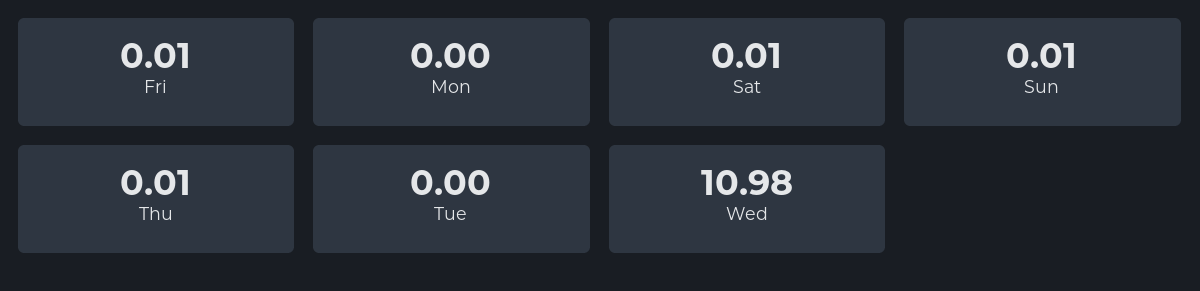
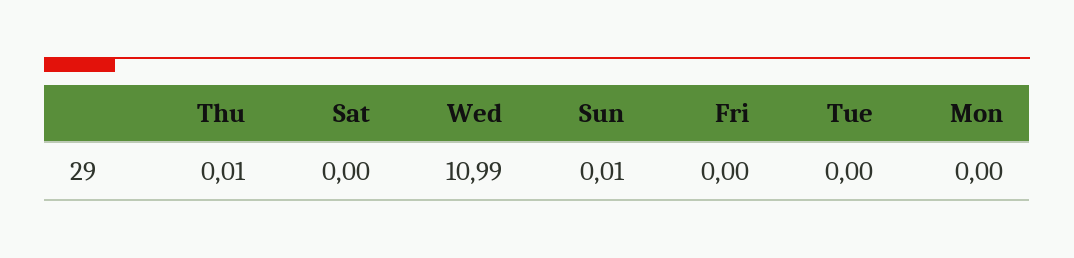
Fri: 0.01 -> 0
Sat: 0.01 -> 0
Wed: 10.98 -> 10.99

